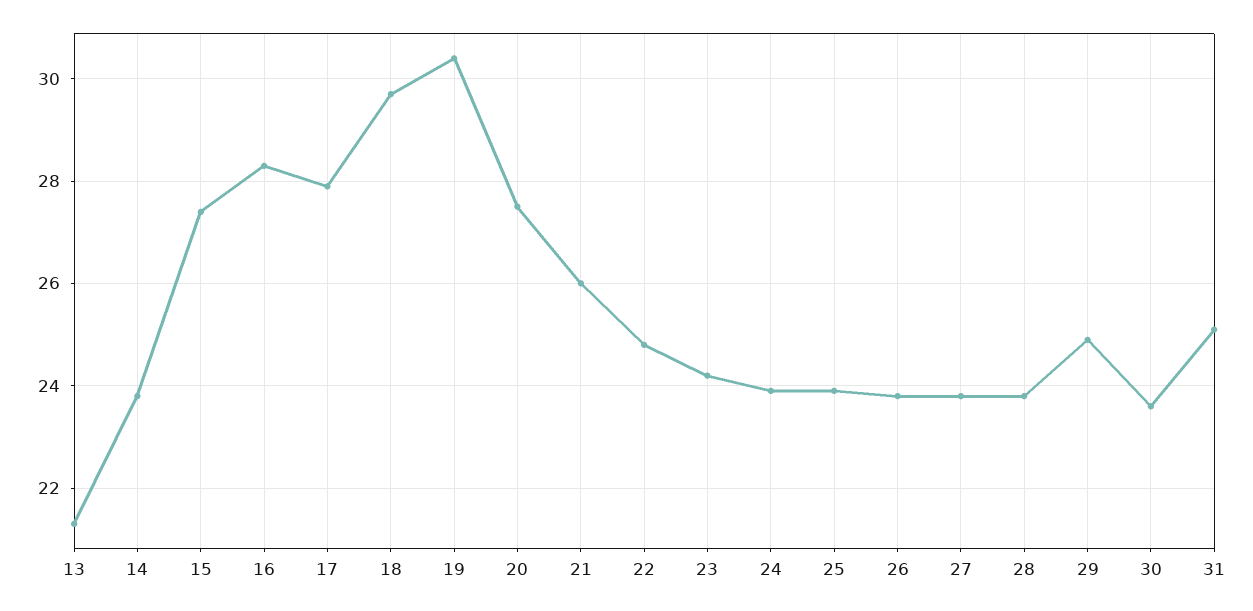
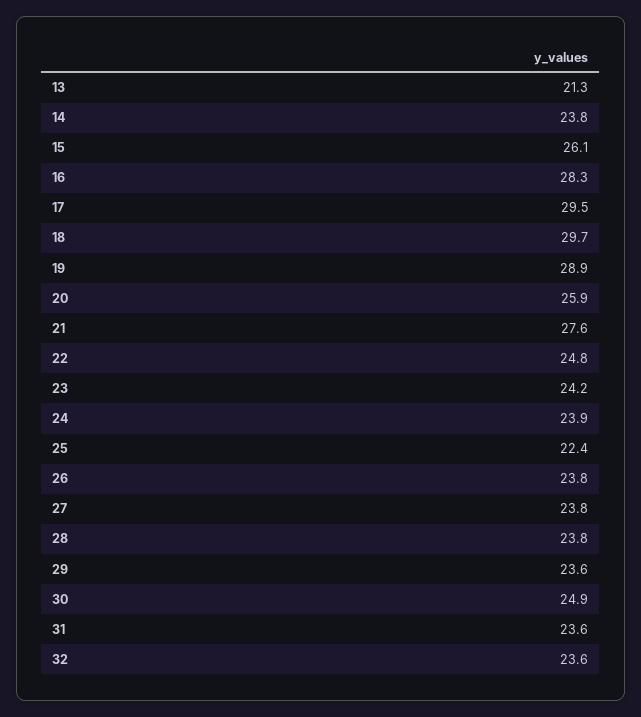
15: 27.5 -> 26.1
17: 28 -> 29.5
19: 30.5 -> 28.9
20: 27.5 -> 25.9
21: 26 -> 27.6
25: 24 -> 22.4
29: 25 -> 23.6
30: 23.5 -> 24.9
31: 25 -> 23.6
32: none -> 23.6

